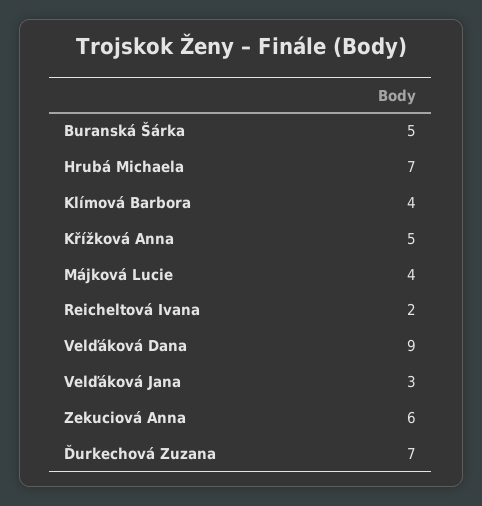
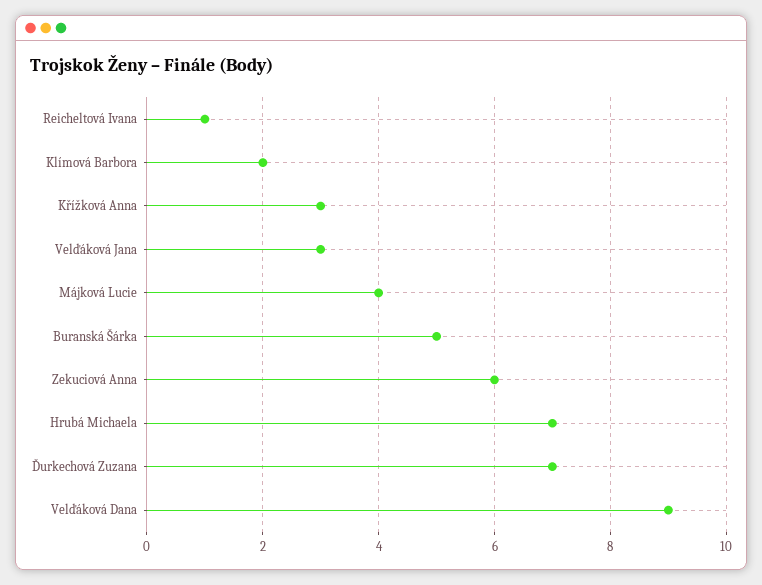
Klímová Barbora: 4 -> 2
Křížková Anna: 5 -> 3
Reicheltová Ivana: 2 -> 1

